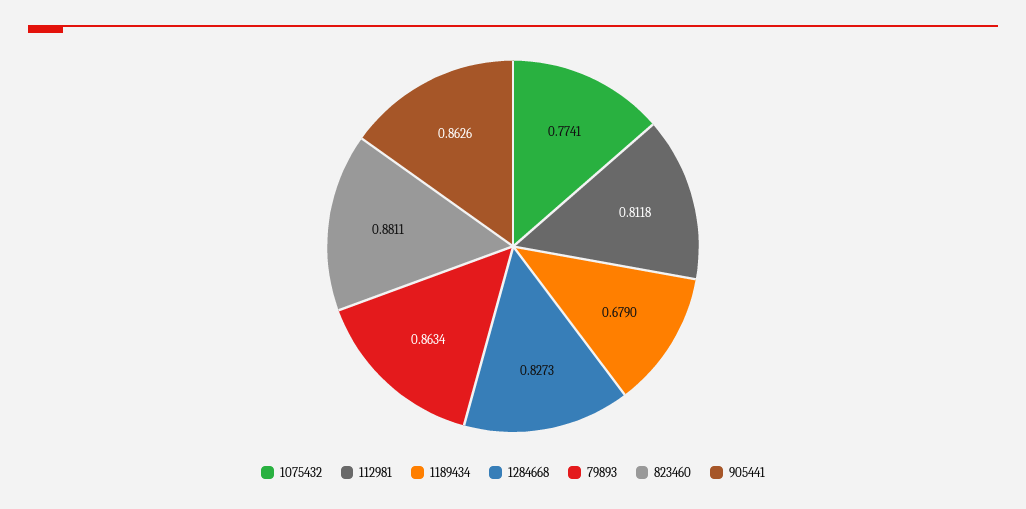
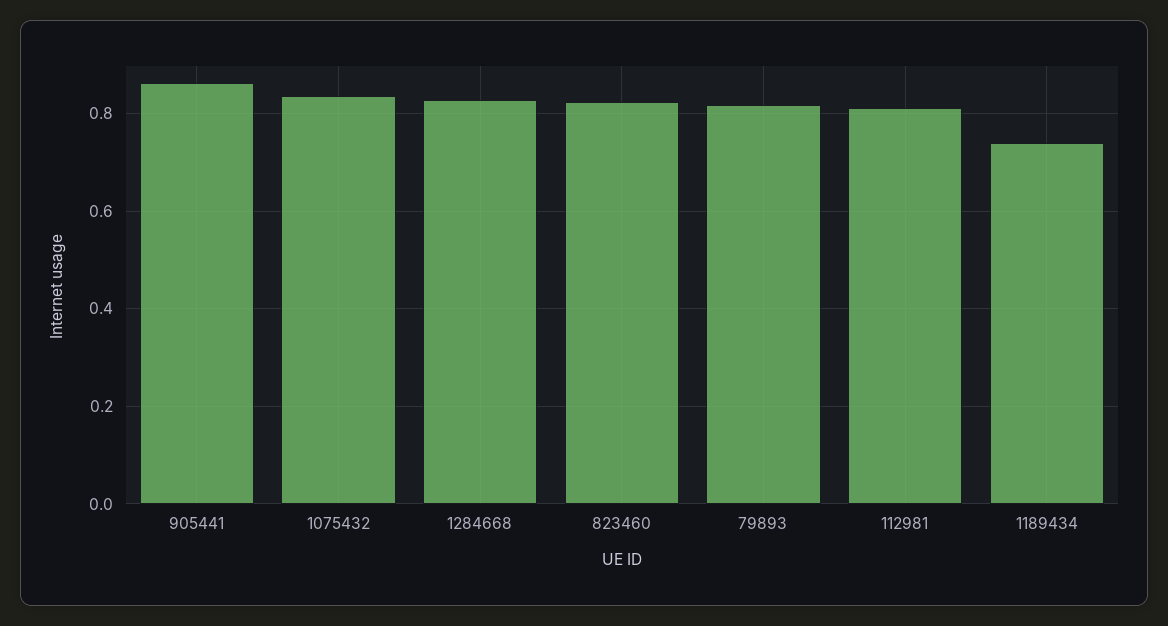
1075432: 0.7741 -> 0.84
1189434: 0.679 -> 0.74
79893: 0.8634 -> 0.82
823460: 0.8811 -> 0.82

